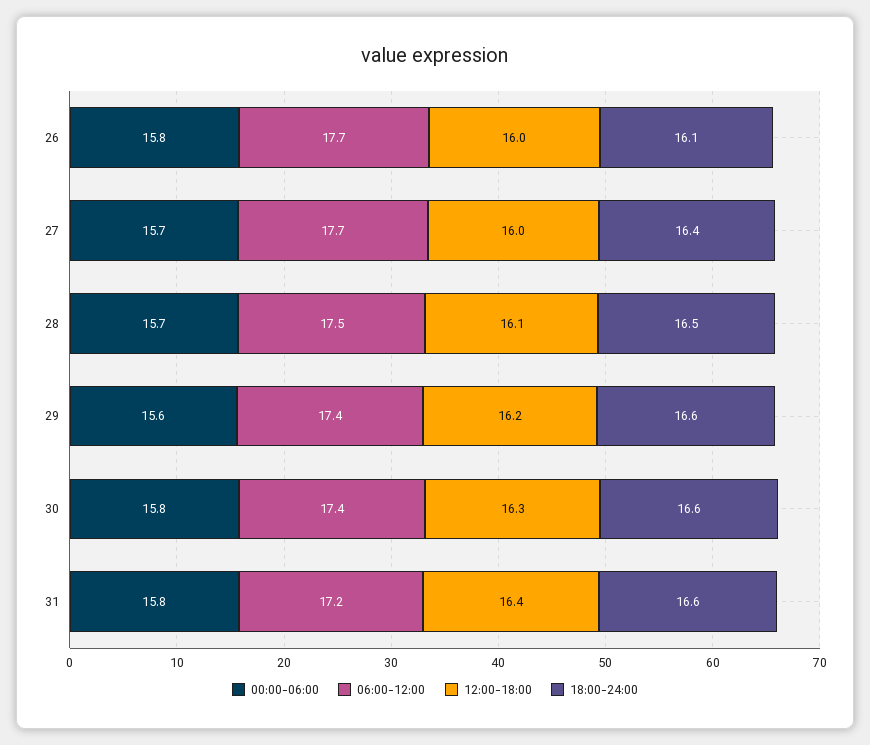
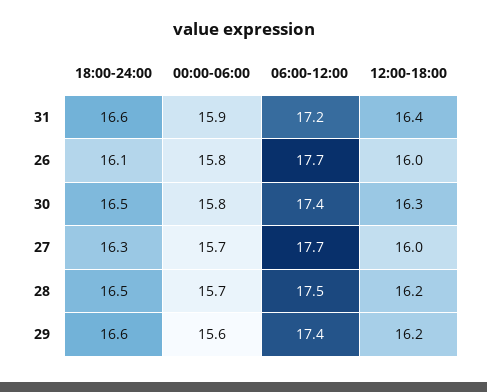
18:00-24:00, 27: 16.4 -> 16.3
12:00-18:00, 28: 16.1 -> 16.2
18:00-24:00, 30: 16.6 -> 16.5
00:00-06:00, 31: 15.8 -> 15.9

